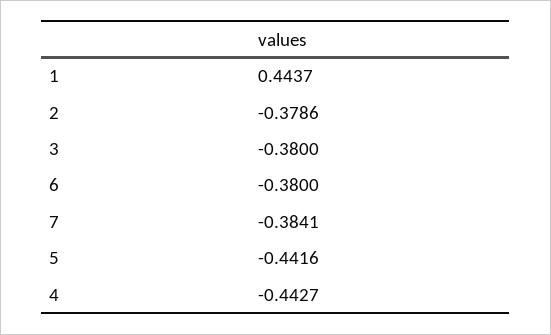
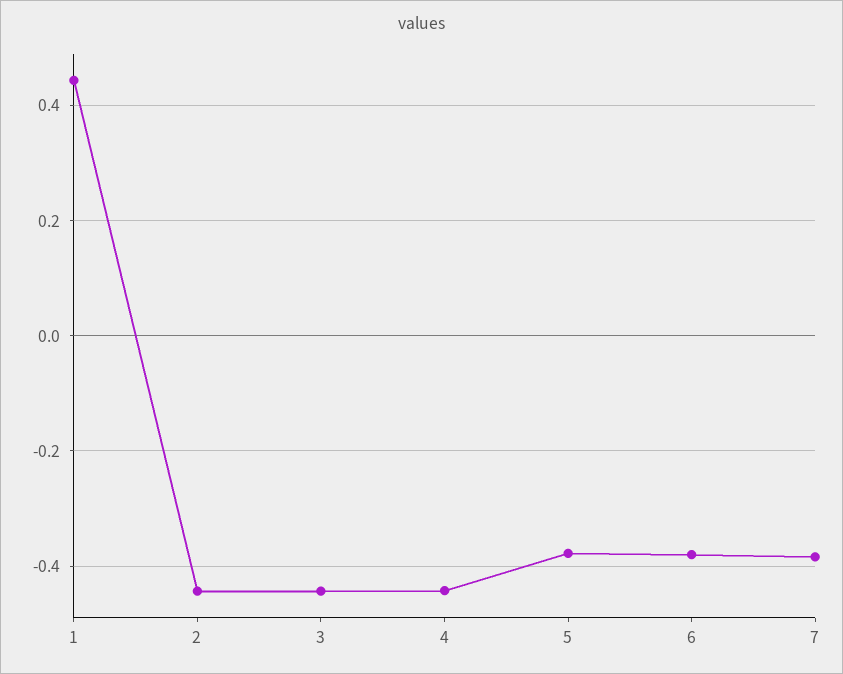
2: -0.3786 -> -0.44
3: -0.38 -> -0.44
5: -0.4416 -> -0.38

